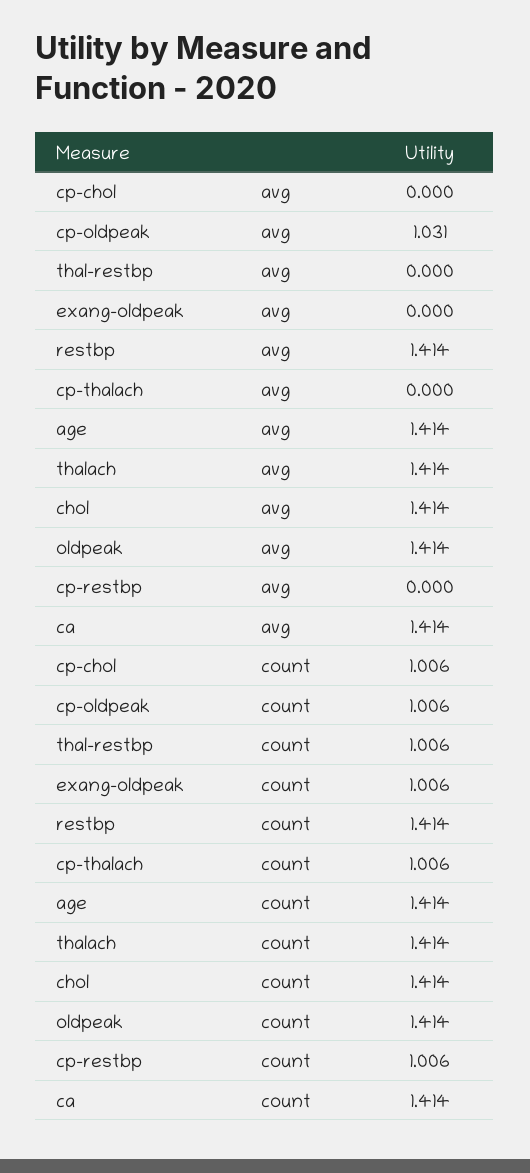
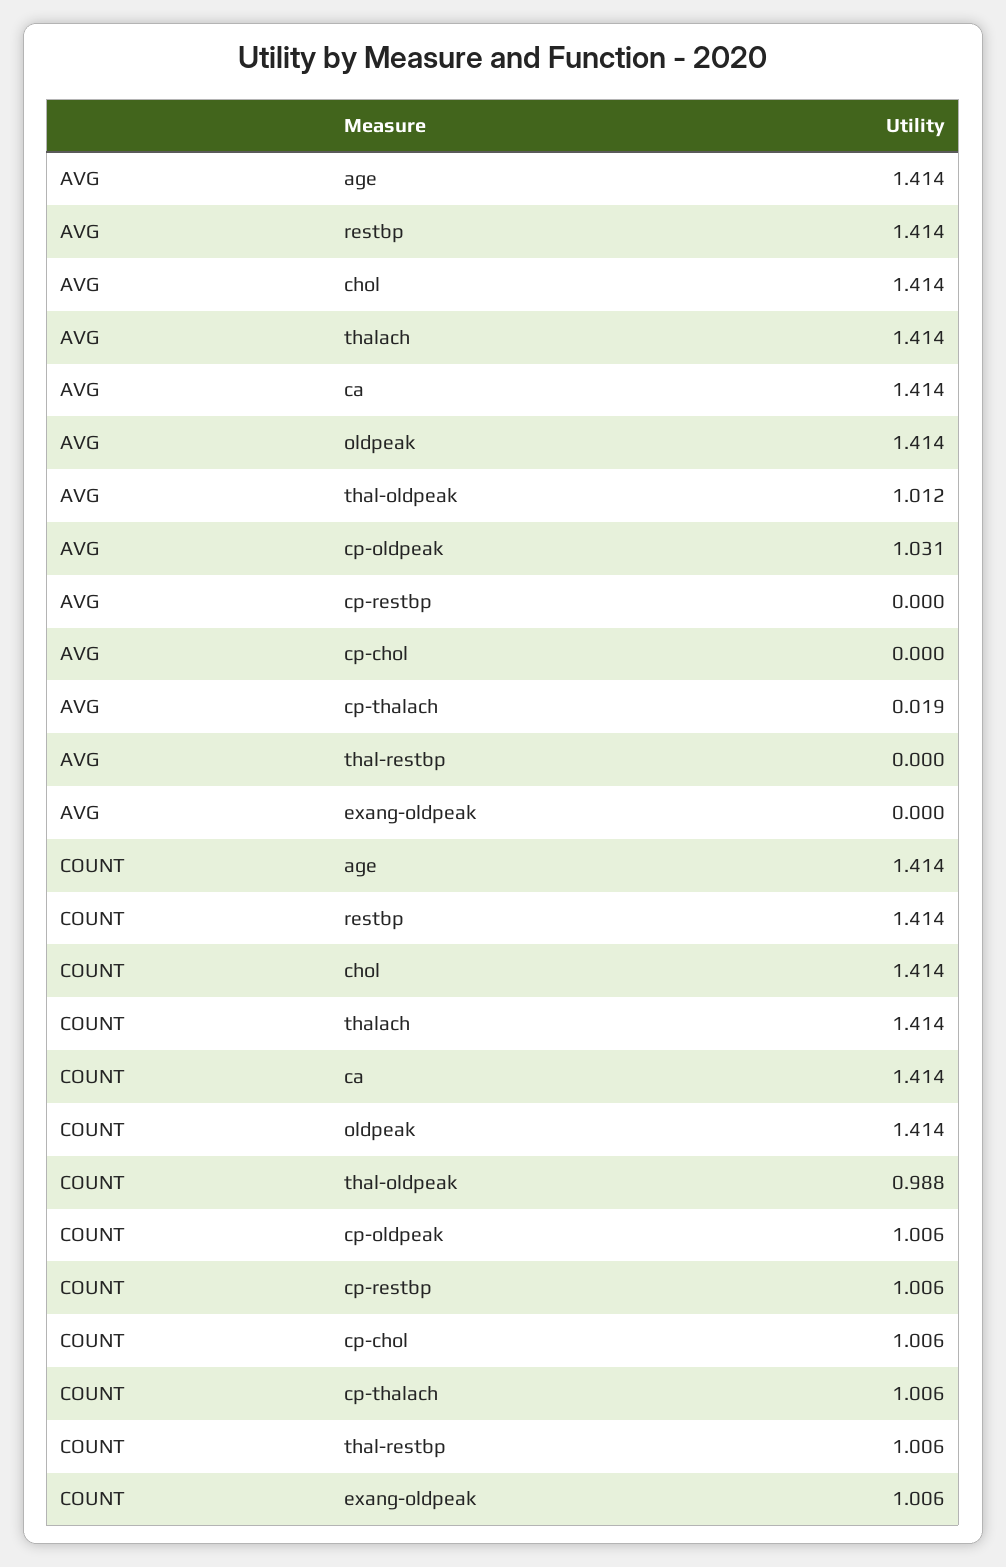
cp-thalach, avg: 0 -> 0.019
thal-oldpeak, avg: none -> 1.012
thal-oldpeak, count: none -> 0.988

